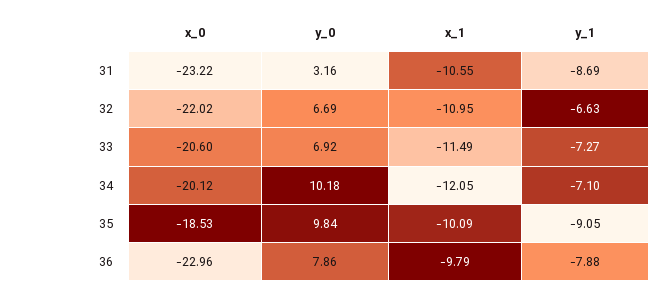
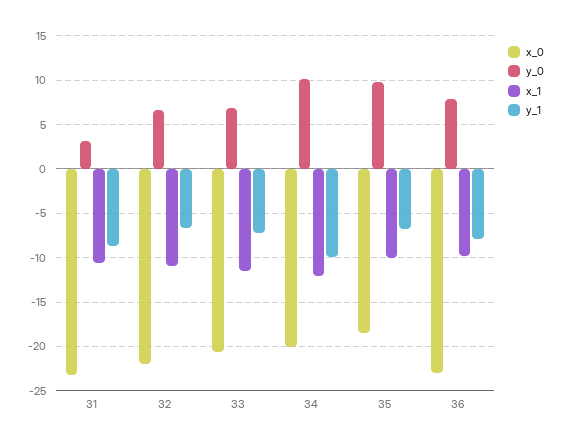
y_1, 34: -7.1 -> -10
y_1, 35: -9.05 -> -7

